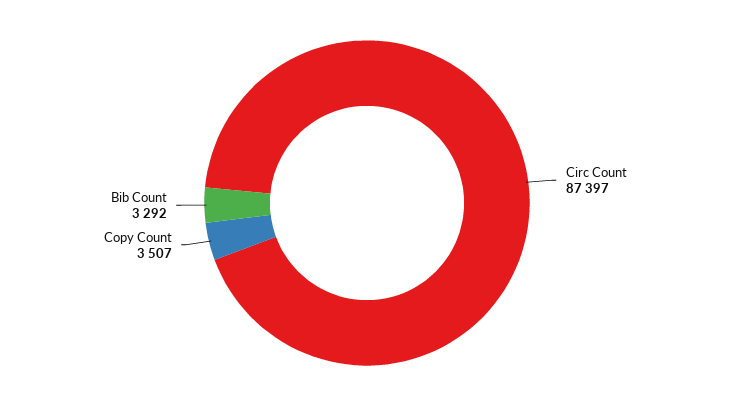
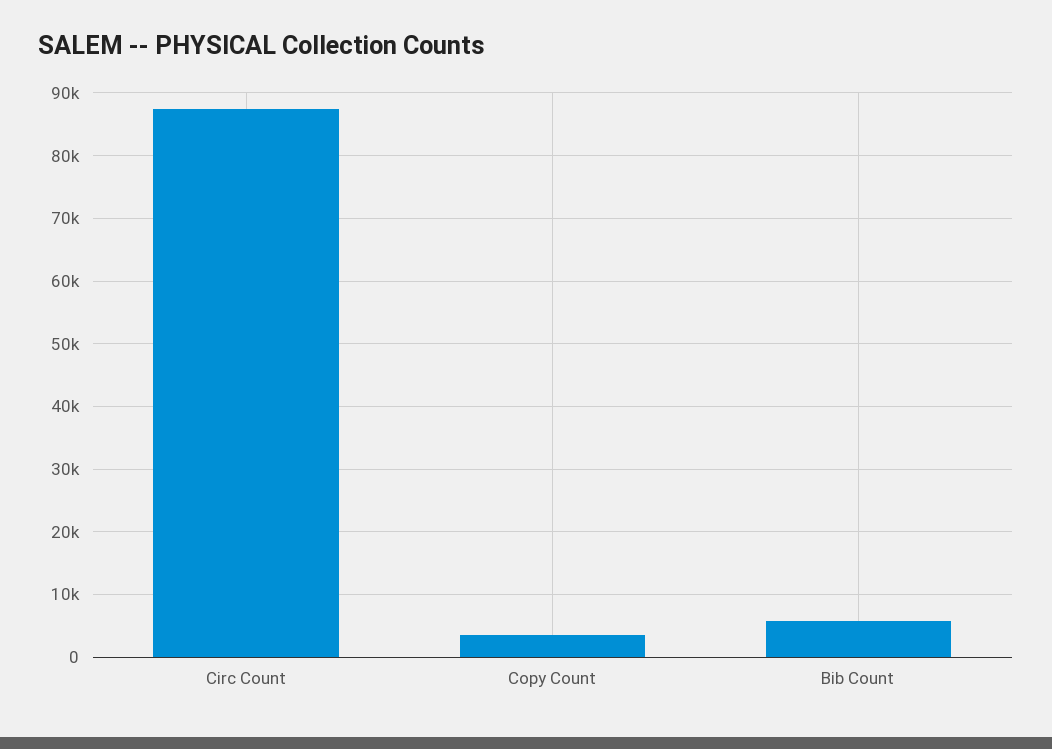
Bib Count: 3292 -> 6000

